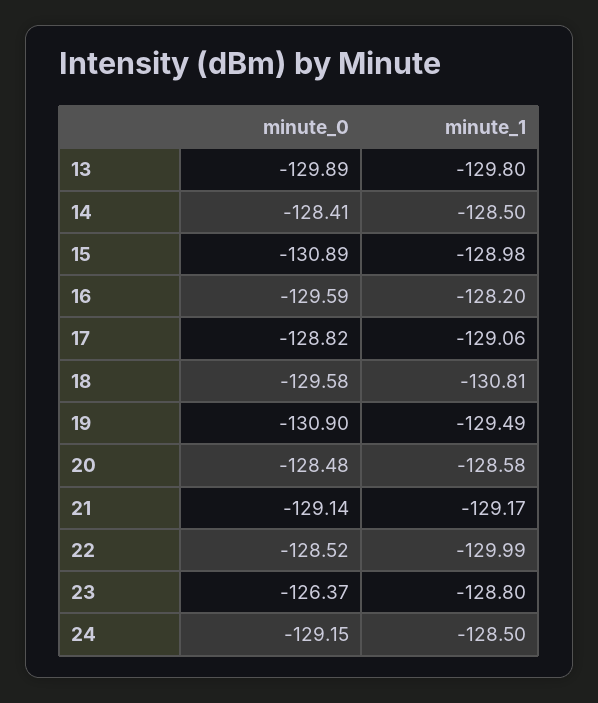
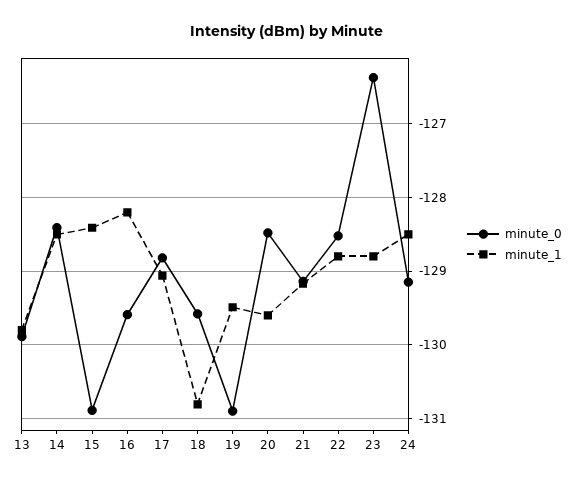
minute_1, 15: -128.98 -> -128.4
minute_1, 20: -128.58 -> -129.6
minute_1, 22: -129.99 -> -128.8

